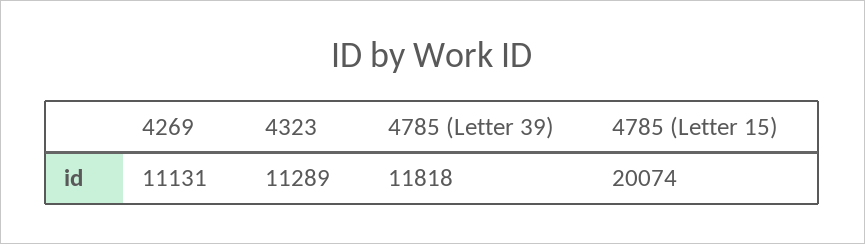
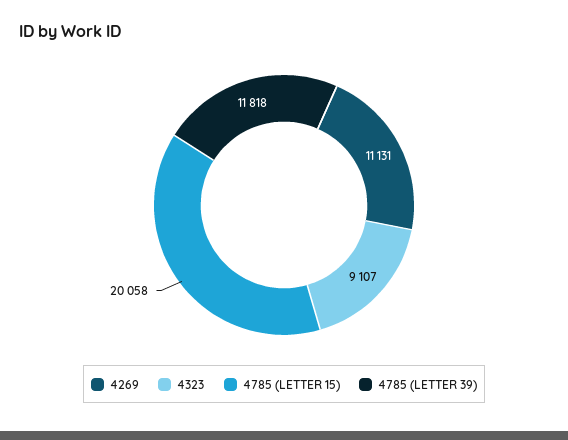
4323: 11289 -> 9107
4785 (Letter 15): 20074 -> 20058

